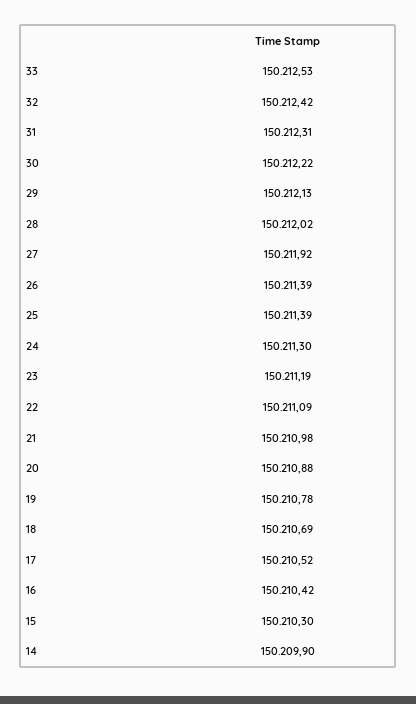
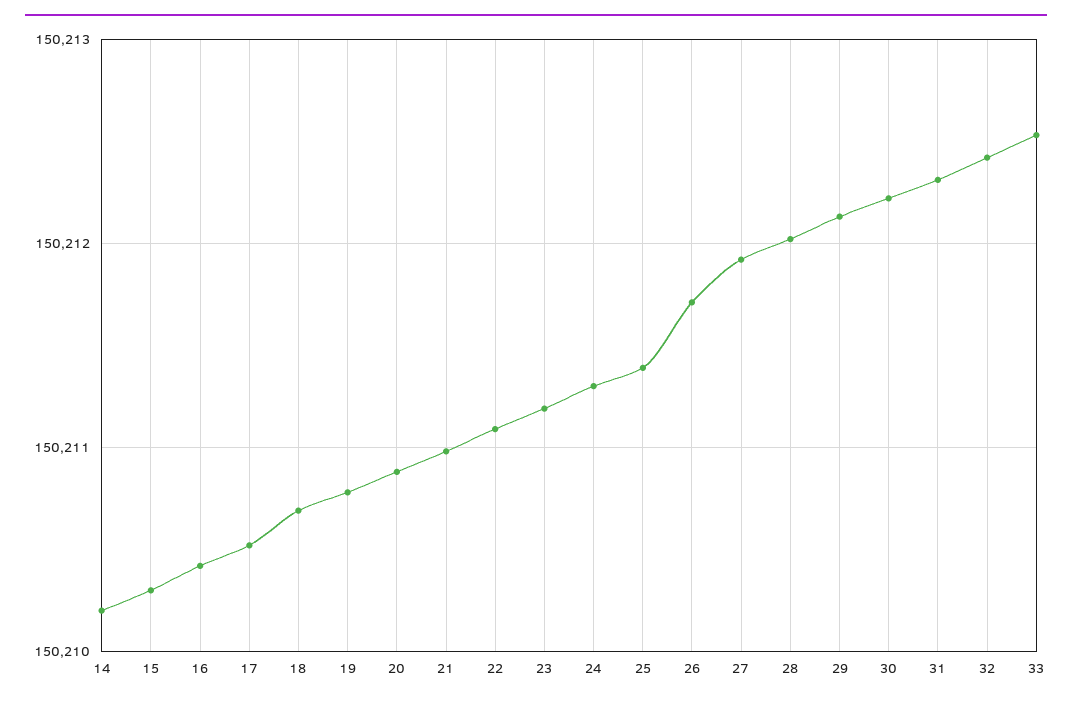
26: 150211.39 -> 150211.7
14: 150209.9 -> 150210.2

